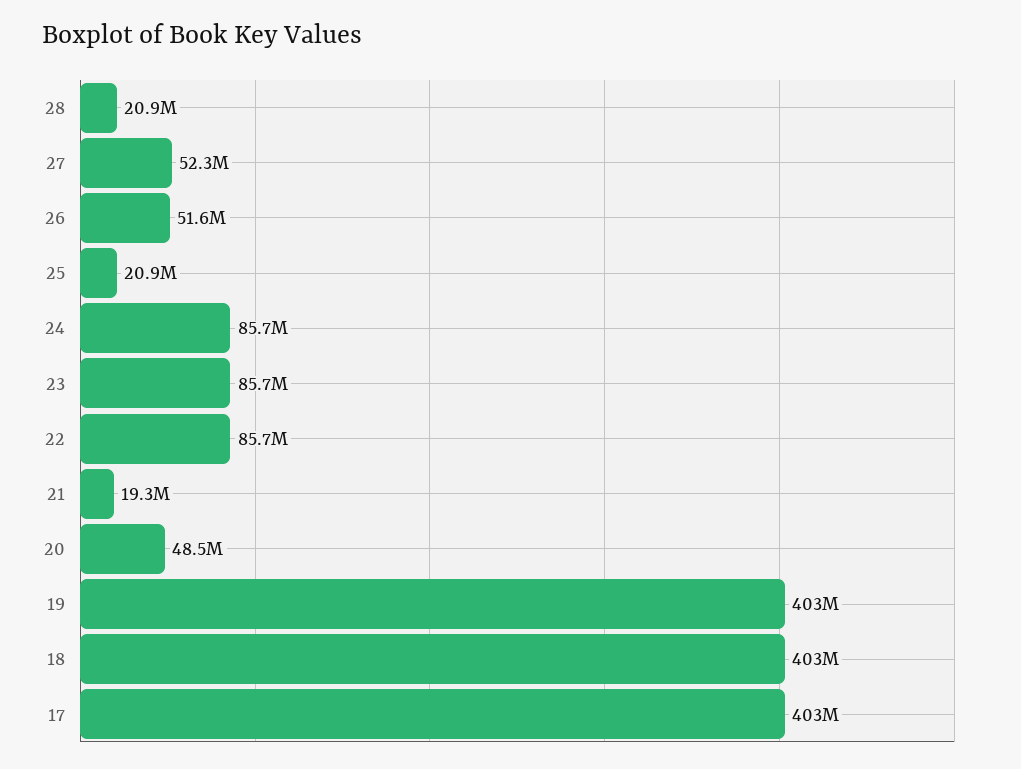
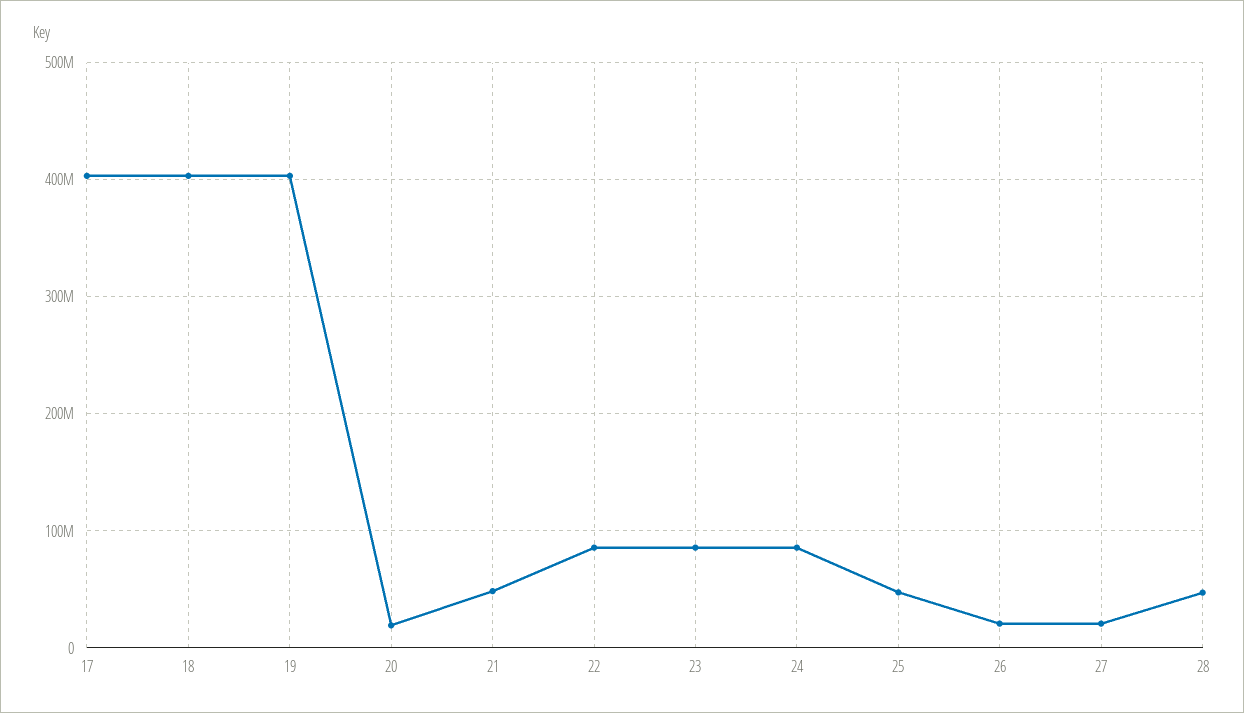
28: 20900000 -> 50000000
27: 52300000 -> 20000000
26: 51600000 -> 20000000
25: 20900000 -> 50000000
21: 19300000 -> 50000000
20: 48500000 -> 20000000

